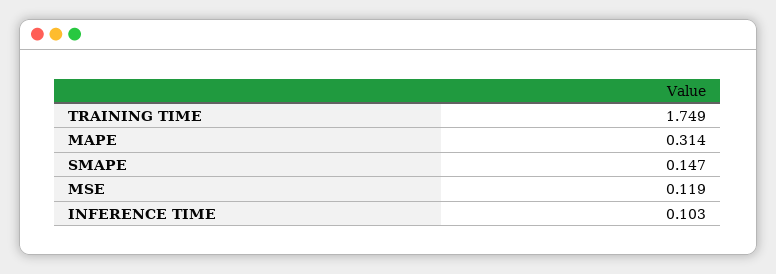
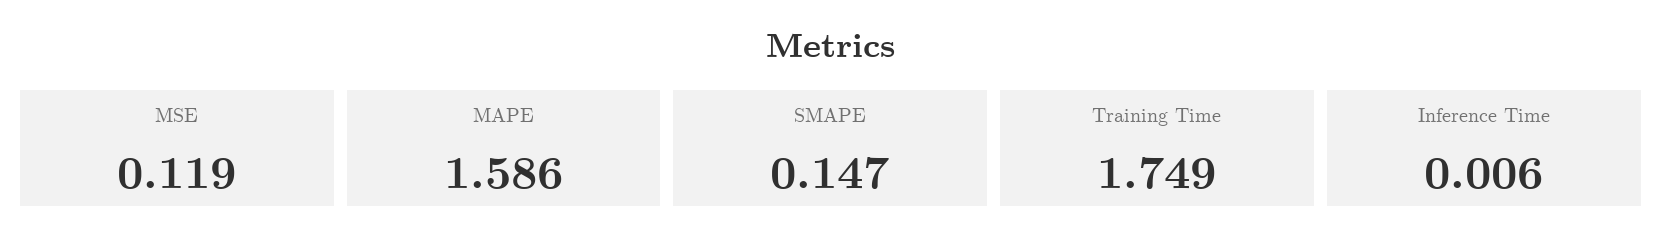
MAPE: 0.314 -> 1.586
INFERENCE TIME: 0.103 -> 0.006

